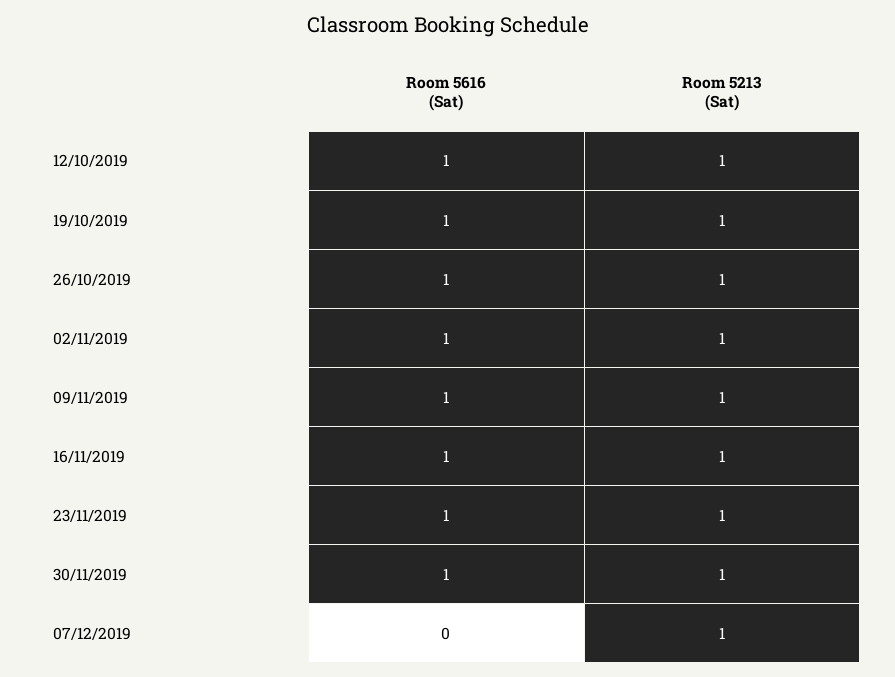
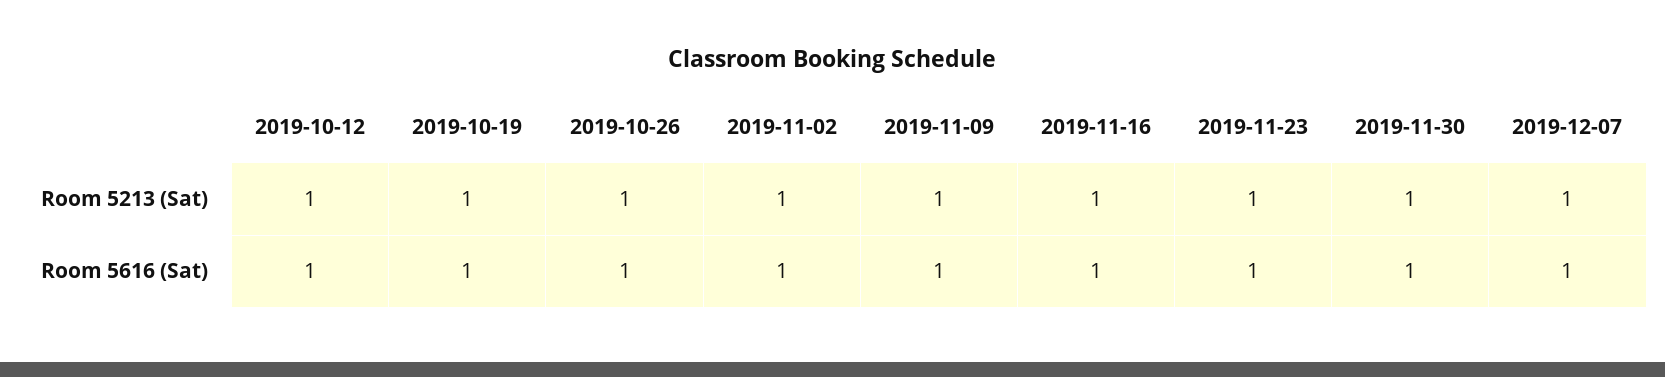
Room 5616 (Sat), 07/12/2019: 0 -> 1

